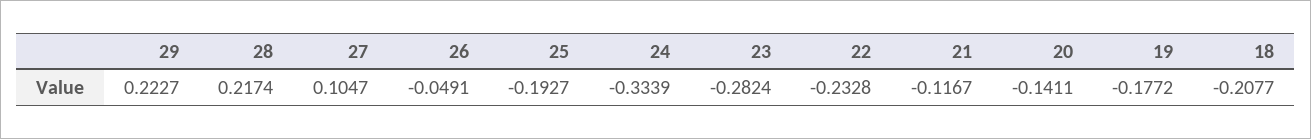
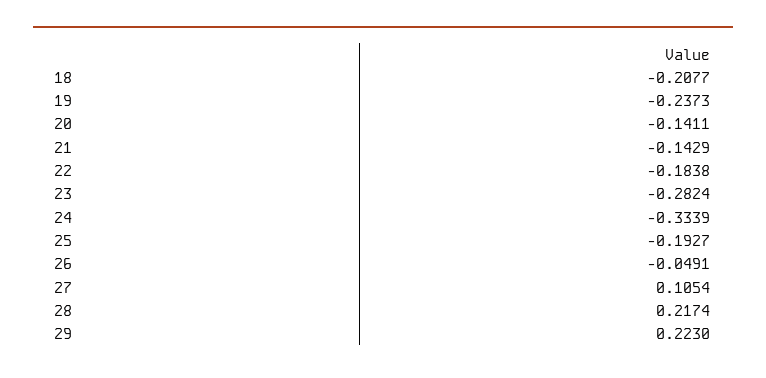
29: 0.2227 -> 0.223
27: 0.1047 -> 0.1054
22: -0.2328 -> -0.1838
21: -0.1167 -> -0.1429
19: -0.1772 -> -0.2373

